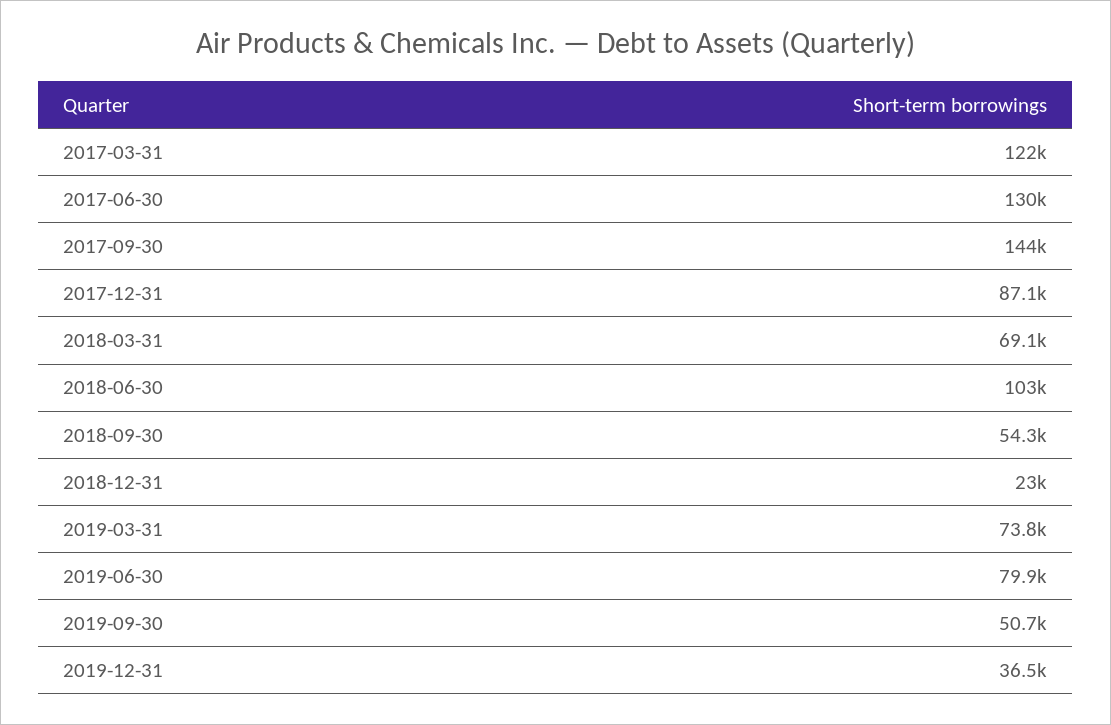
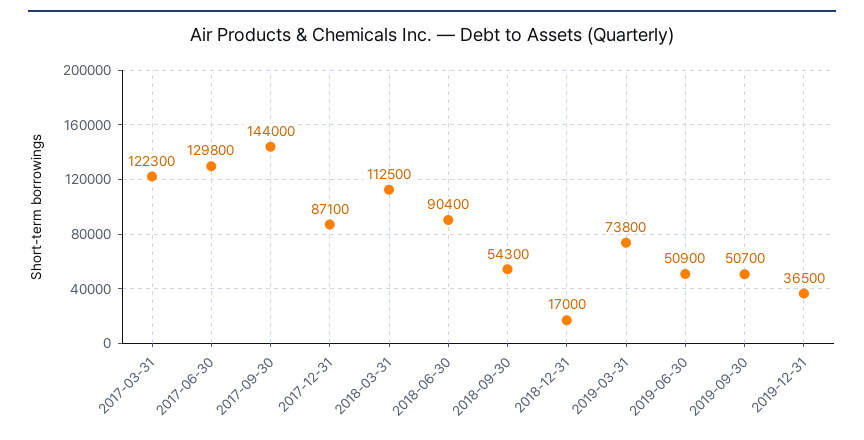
2018-03-31: 69100 -> 112500
2018-06-30: 103000 -> 90400
2018-12-31: 23000 -> 17000
2019-06-30: 79900 -> 50900

